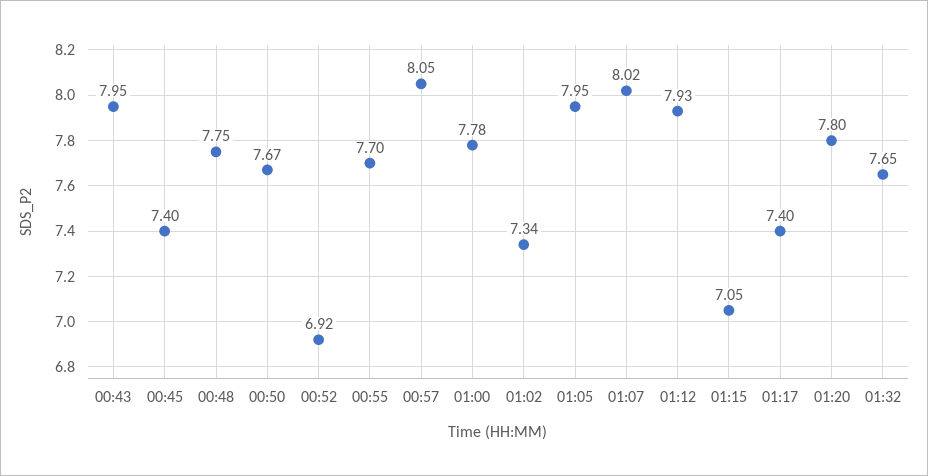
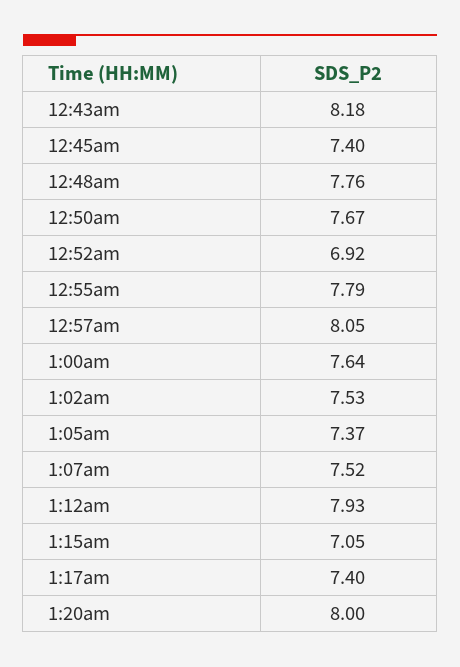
00:43: 7.95 -> 8.18
00:48: 7.75 -> 7.76
00:55: 7.7 -> 7.79
01:00: 7.78 -> 7.64
01:02: 7.34 -> 7.53
01:05: 7.95 -> 7.37
01:07: 8.02 -> 7.52
01:20: 7.8 -> 8
01:32: 7.65 -> none

